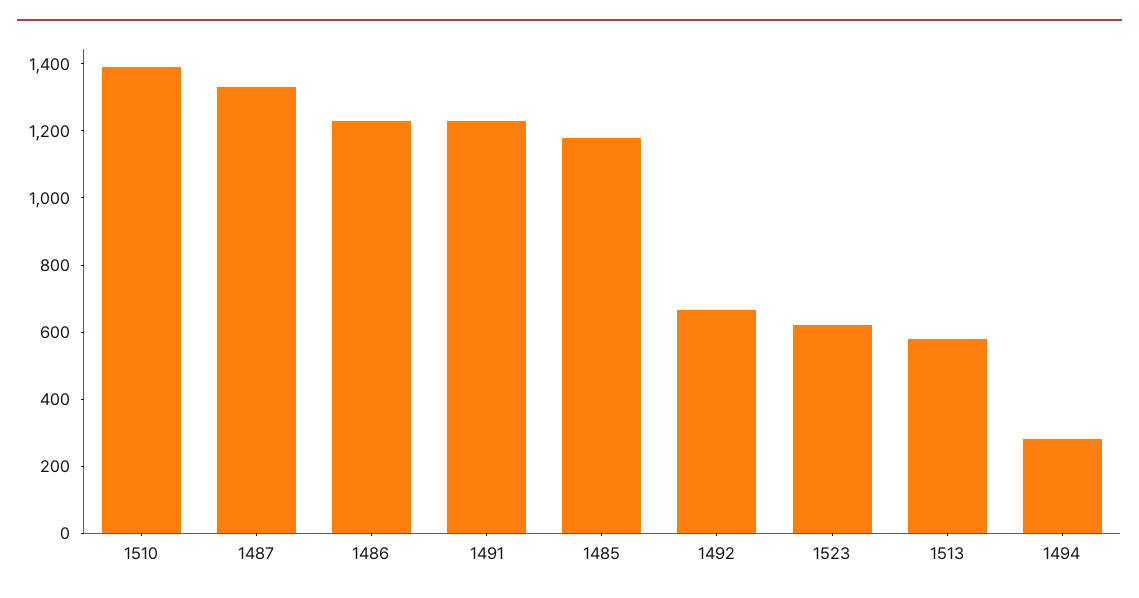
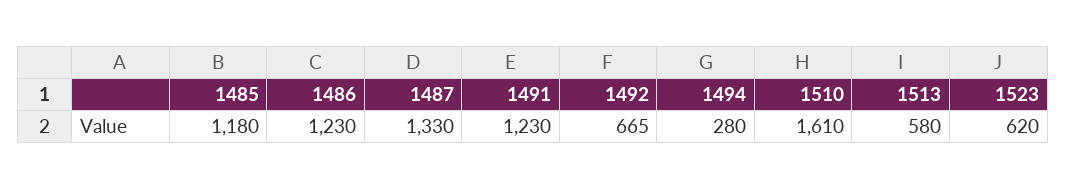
1510: 1400 -> 1610

